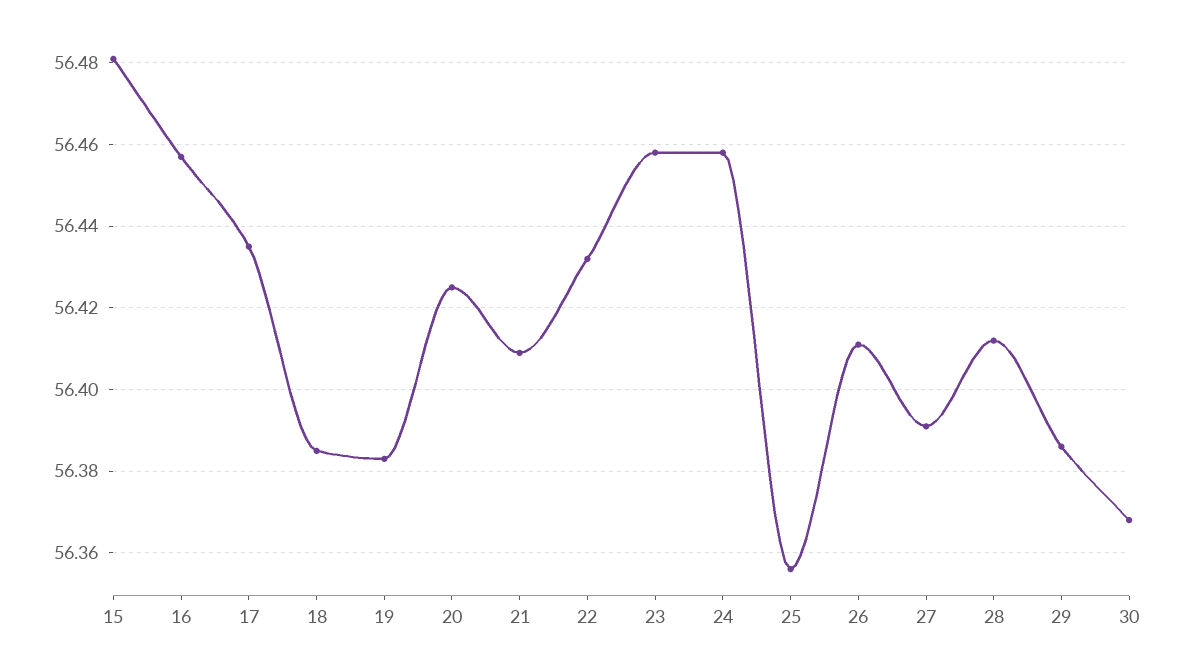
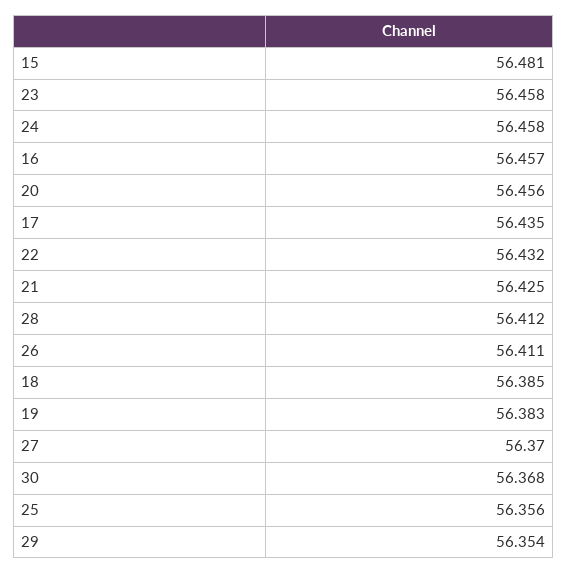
20: 56.425 -> 56.456
21: 56.41 -> 56.425
27: 56.39 -> 56.37
29: 56.385 -> 56.354

